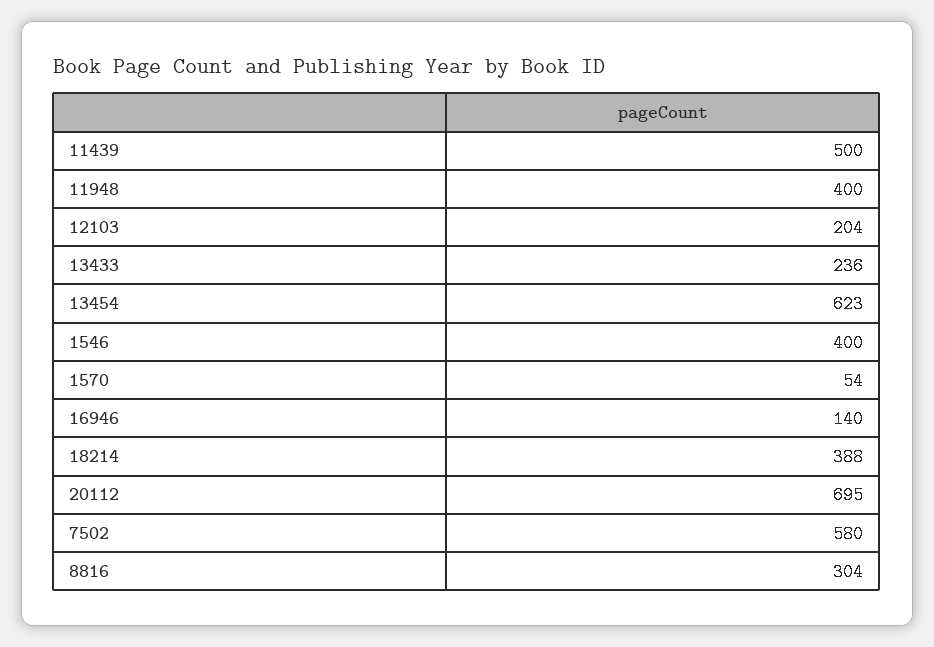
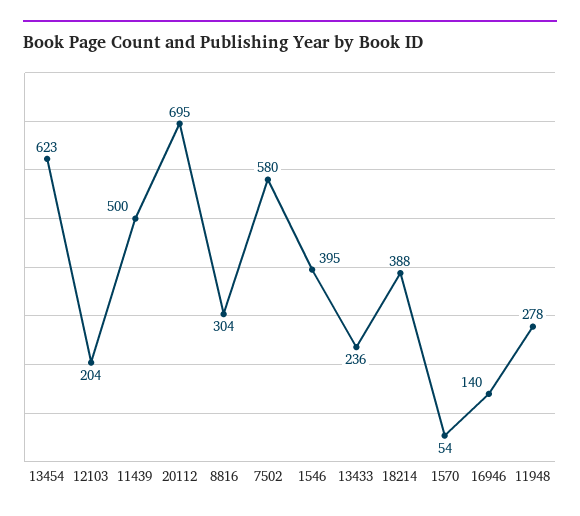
11948: 400 -> 278
1546: 400 -> 395

